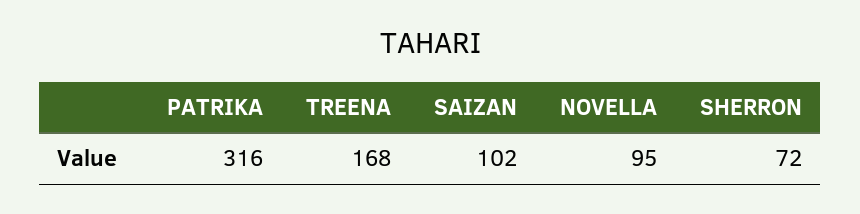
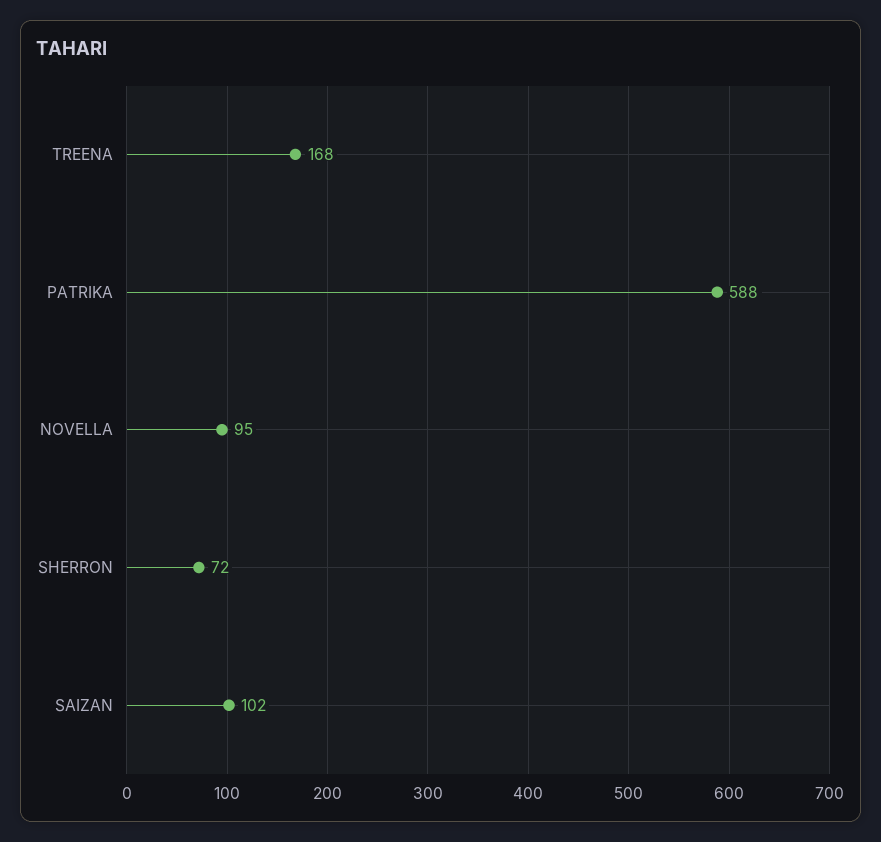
PATRIKA: 316 -> 588

